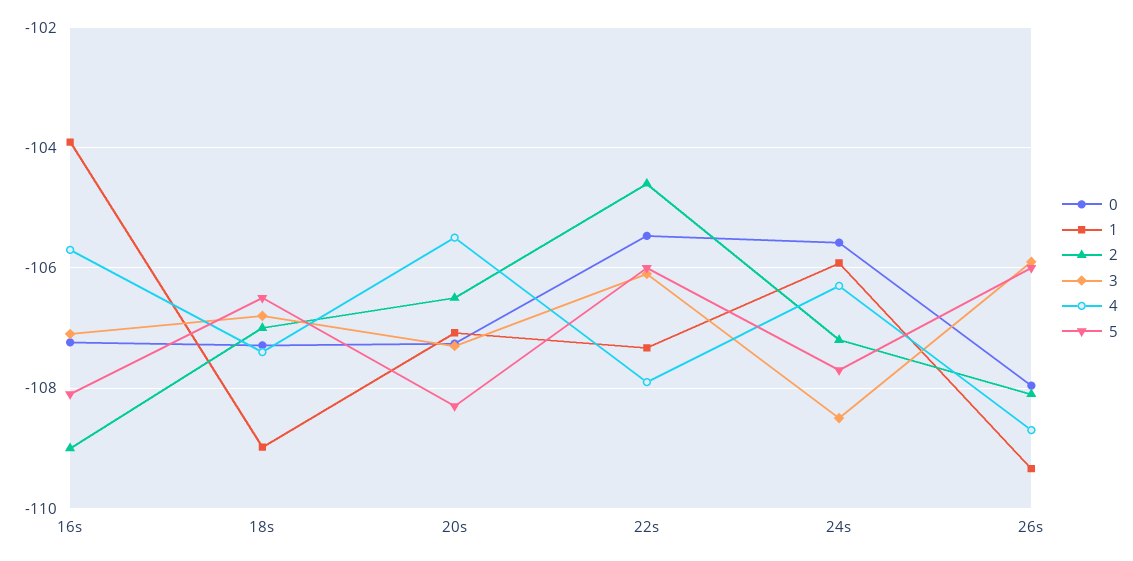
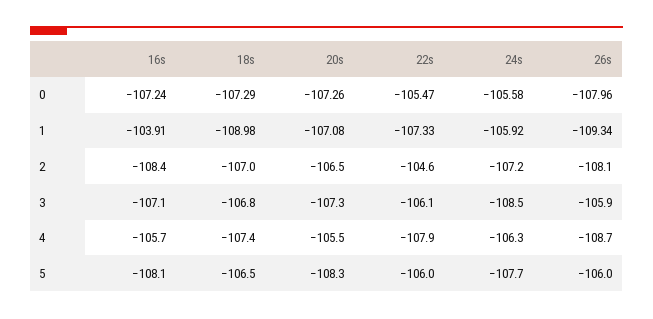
2, 16s: -109 -> -108.4

